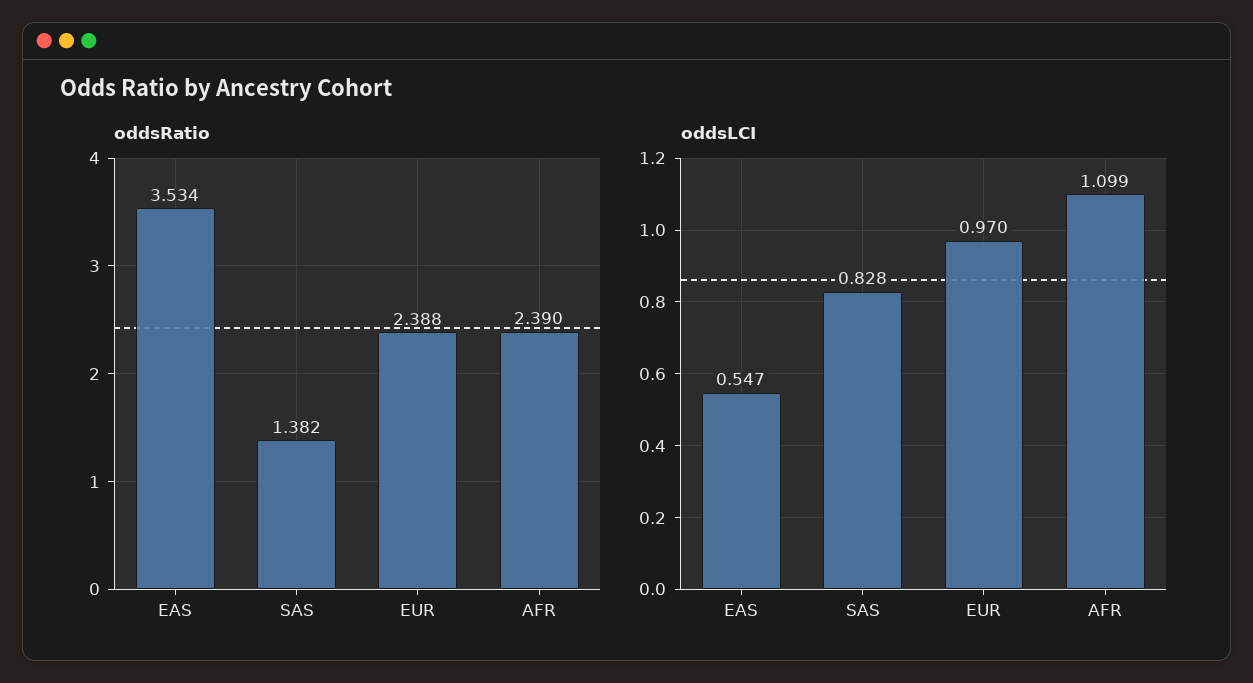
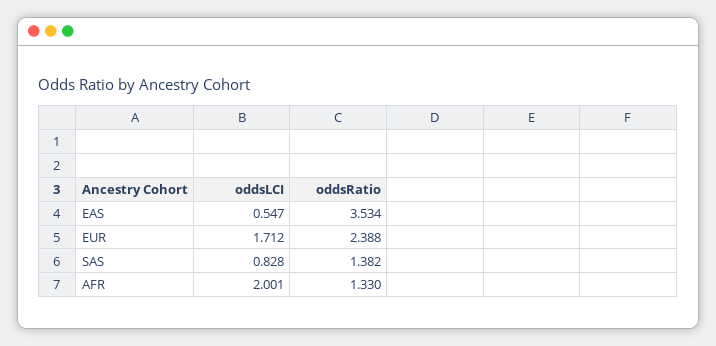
oddsRatio, AFR: 2.39 -> 1.33
oddsLCI, EUR: 0.97 -> 1.712
oddsLCI, AFR: 1.099 -> 2.001

